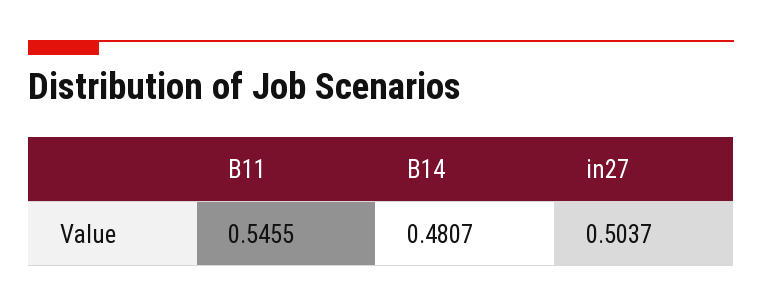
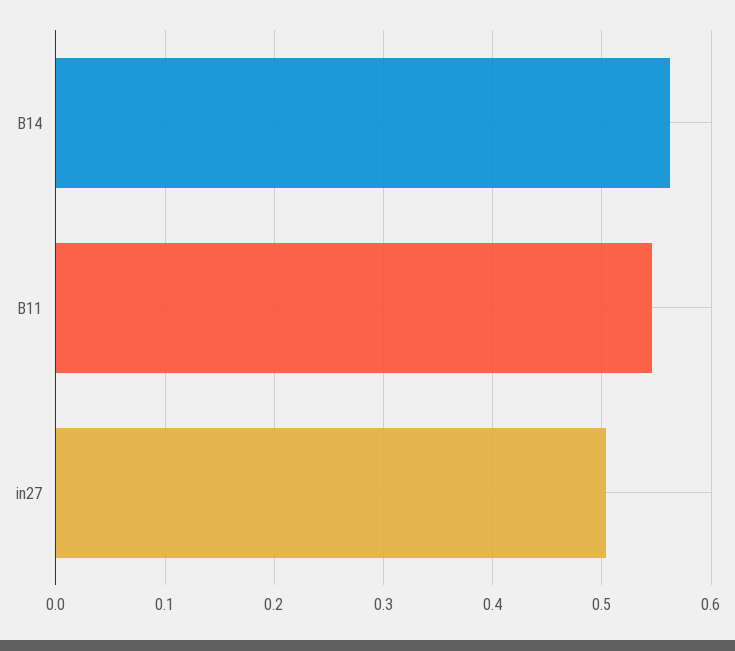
B14: 0.4807 -> 0.56

